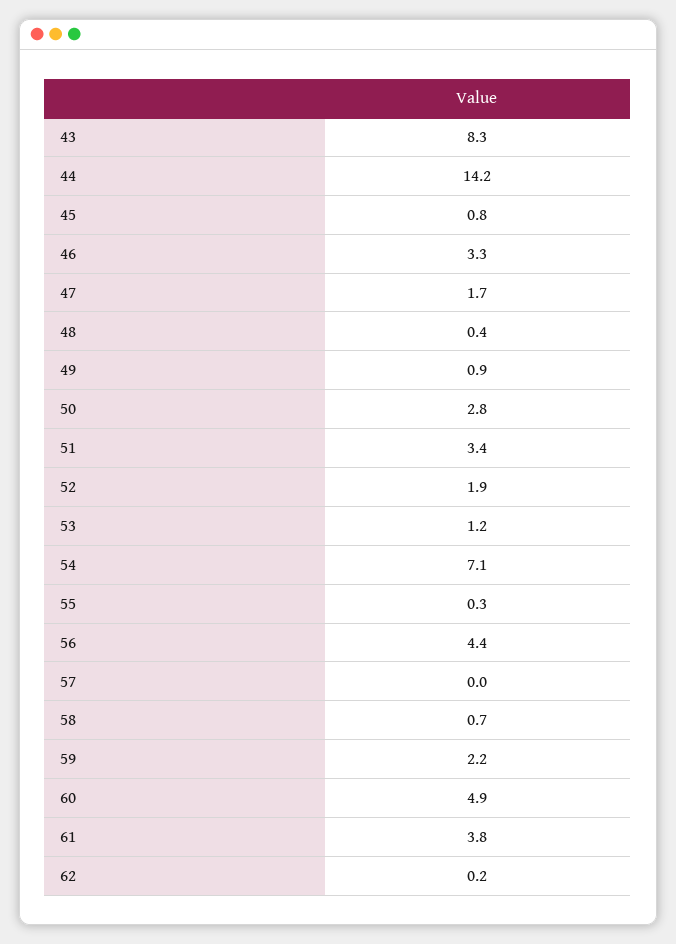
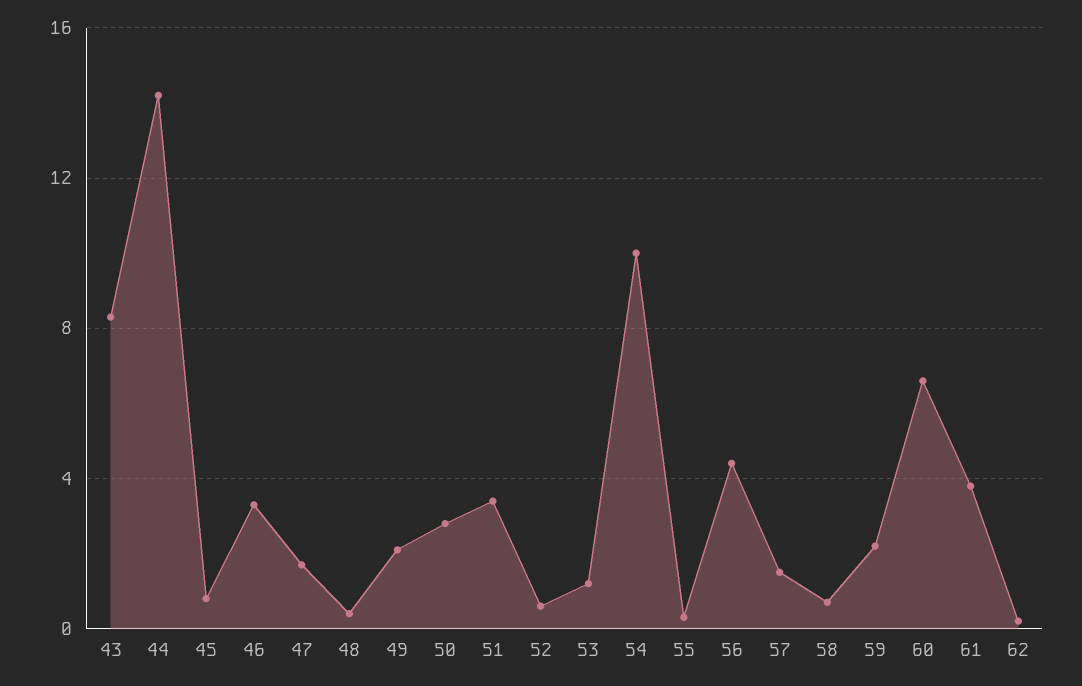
49: 0.9 -> 2
52: 1.9 -> 0.5
54: 7.1 -> 10
57: 0 -> 1.5
60: 4.9 -> 6.5

